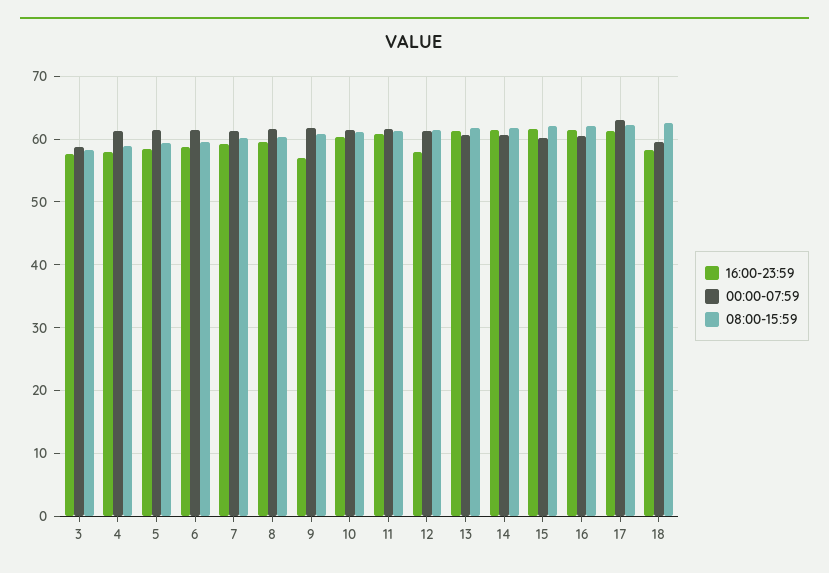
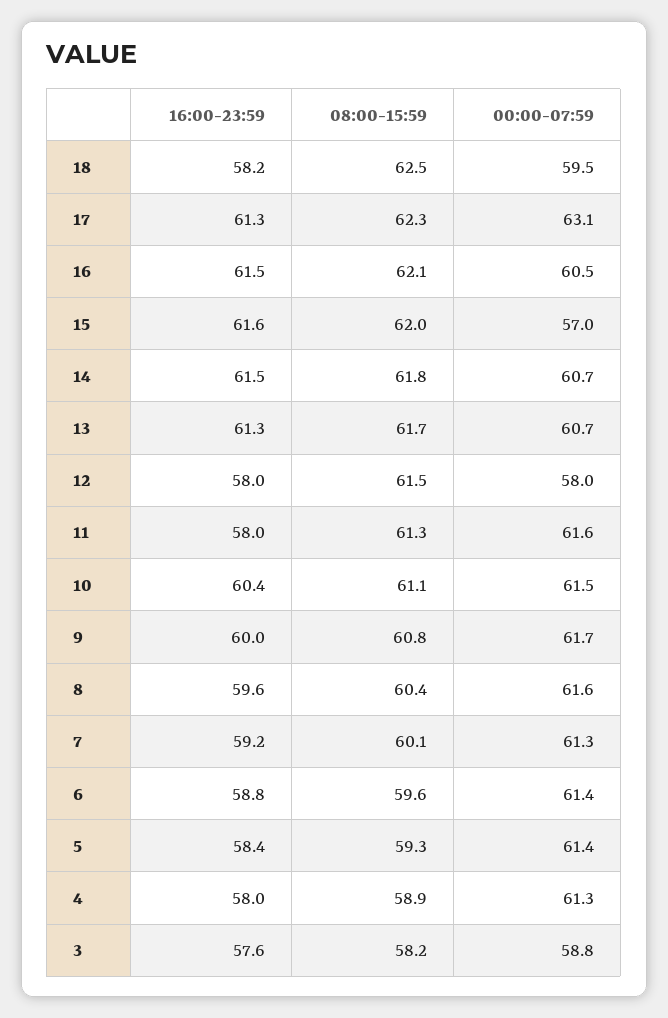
16:00-23:59, 9: 57 -> 60
16:00-23:59, 11: 61 -> 58
00:00-07:59, 12: 61 -> 58
00:00-07:59, 15: 60 -> 57

